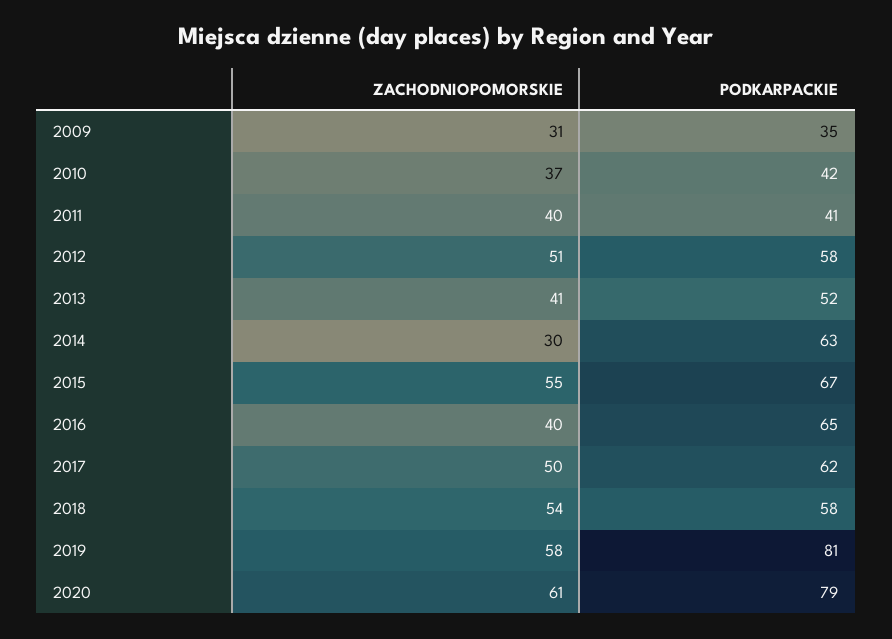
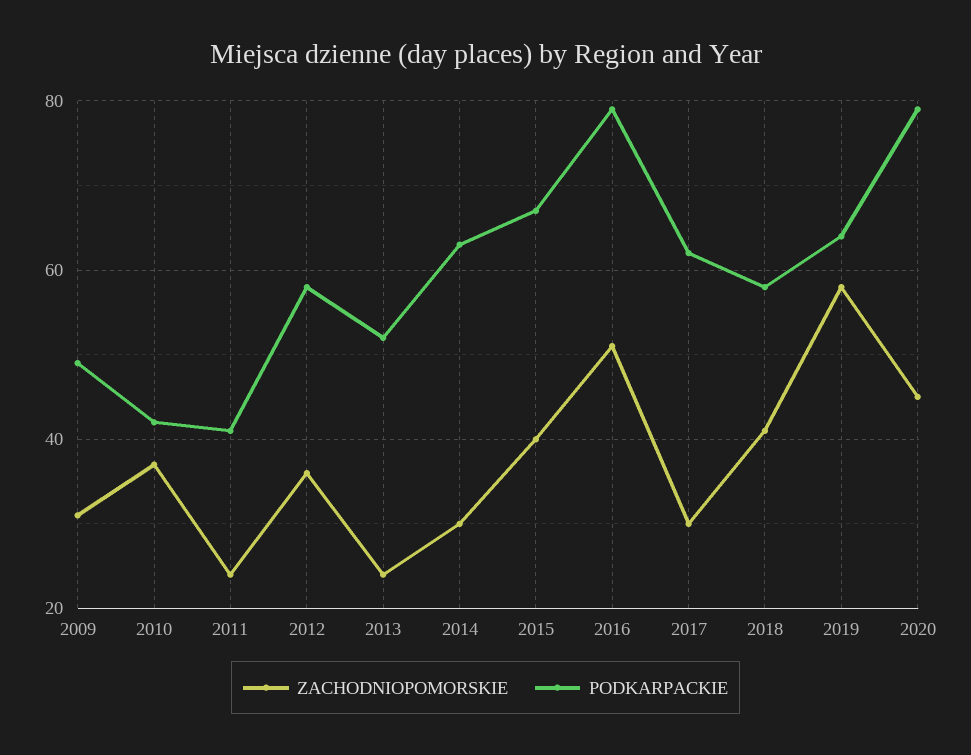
PODKARPACKIE, 2009: 35 -> 50
ZACHODNIOPOMORSKIE, 2011: 40 -> 25
ZACHODNIOPOMORSKIE, 2012: 51 -> 35
ZACHODNIOPOMORSKIE, 2013: 41 -> 25
ZACHODNIOPOMORSKIE, 2015: 55 -> 40
ZACHODNIOPOMORSKIE, 2016: 40 -> 50
PODKARPACKIE, 2016: 65 -> 80
ZACHODNIOPOMORSKIE, 2017: 50 -> 30
ZACHODNIOPOMORSKIE, 2018: 54 -> 40
PODKARPACKIE, 2019: 81 -> 65
ZACHODNIOPOMORSKIE, 2020: 61 -> 45

